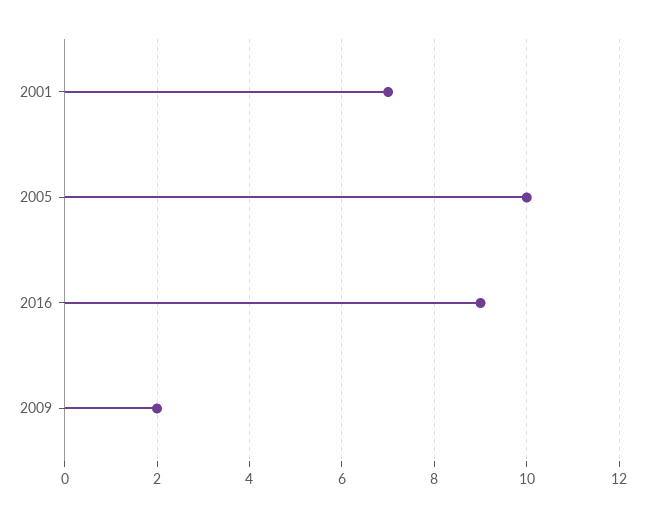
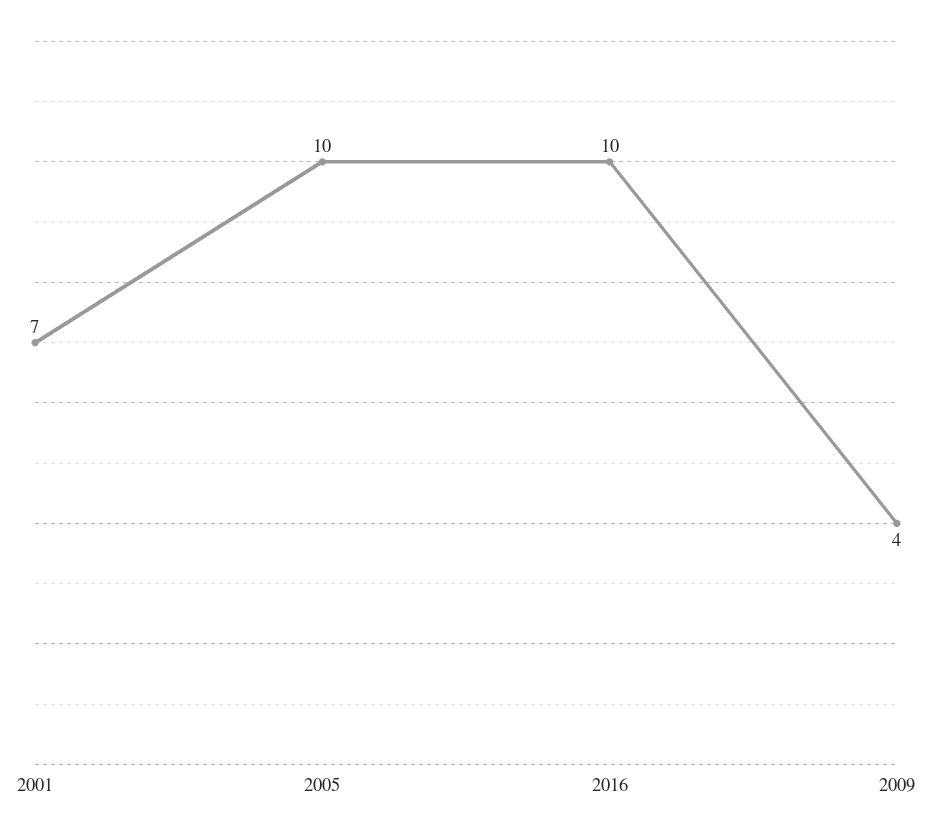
2016: 9 -> 10
2009: 2 -> 4

